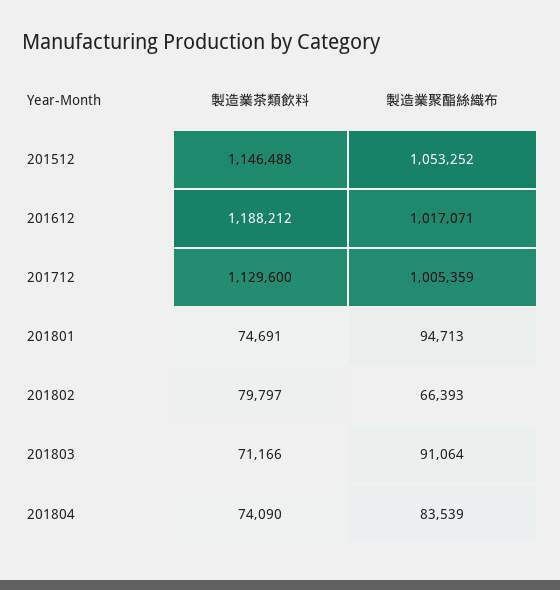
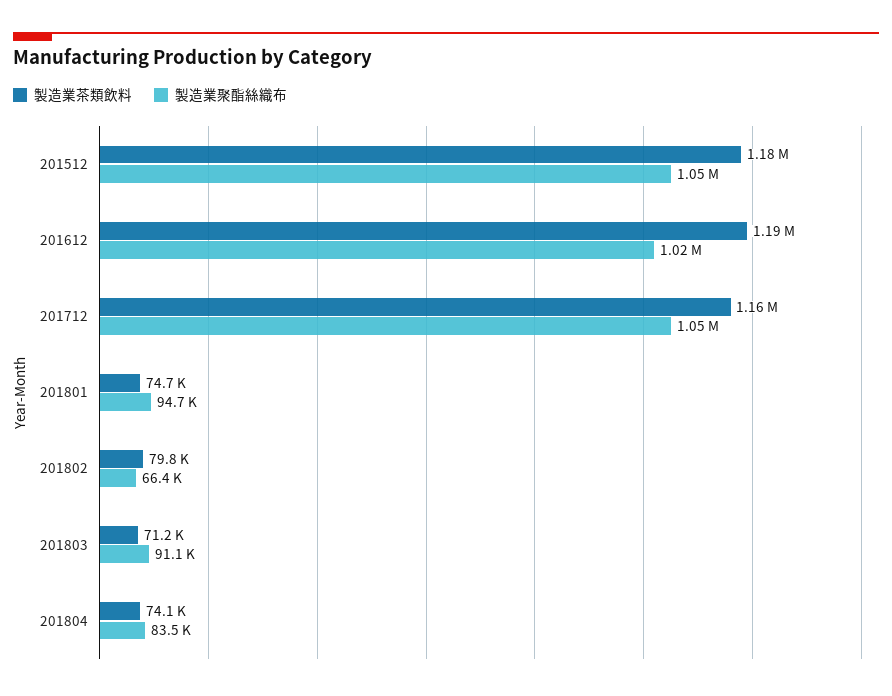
製造業茶類飲料, 201512: 1146488 -> 1180000
製造業茶類飲料, 201712: 1129600 -> 1160000
製造業聚酯絲織布, 201712: 1005359 -> 1050000

